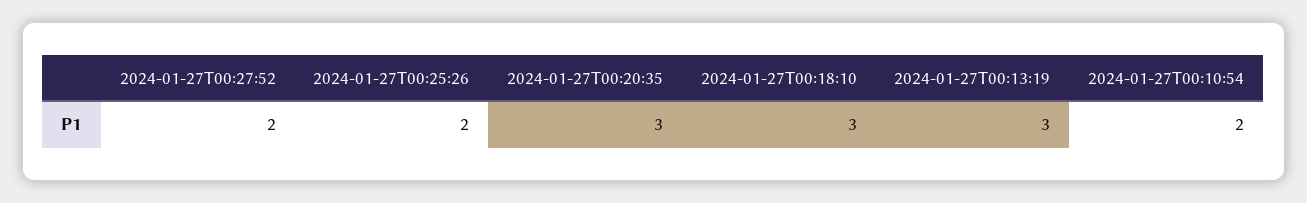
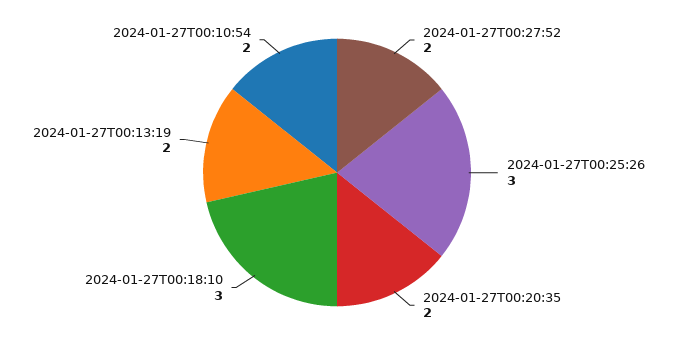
2024-01-27T00:25:26: 2 -> 3
2024-01-27T00:20:35: 3 -> 2
2024-01-27T00:13:19: 3 -> 2

